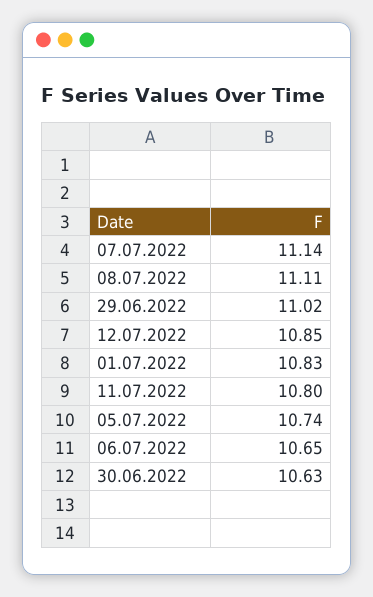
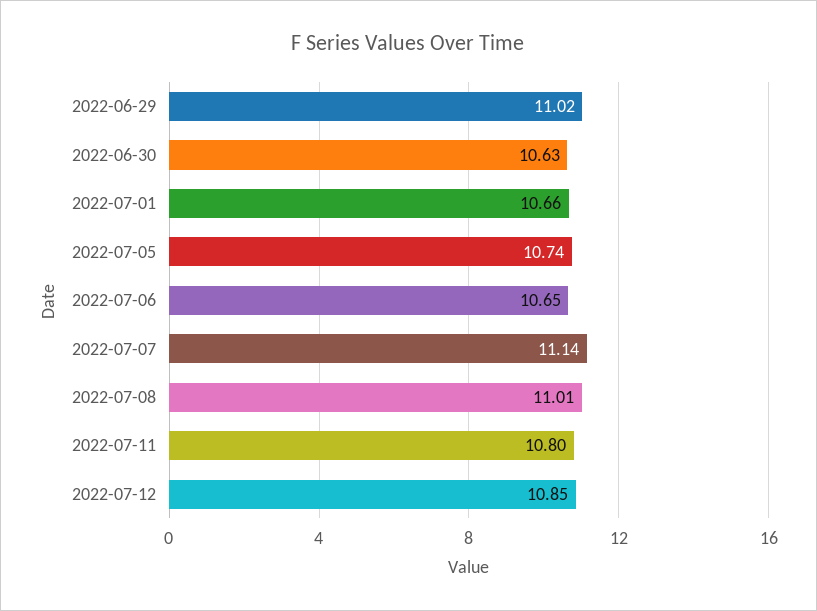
08.07.2022: 11.11 -> 11.01
01.07.2022: 10.83 -> 10.66

